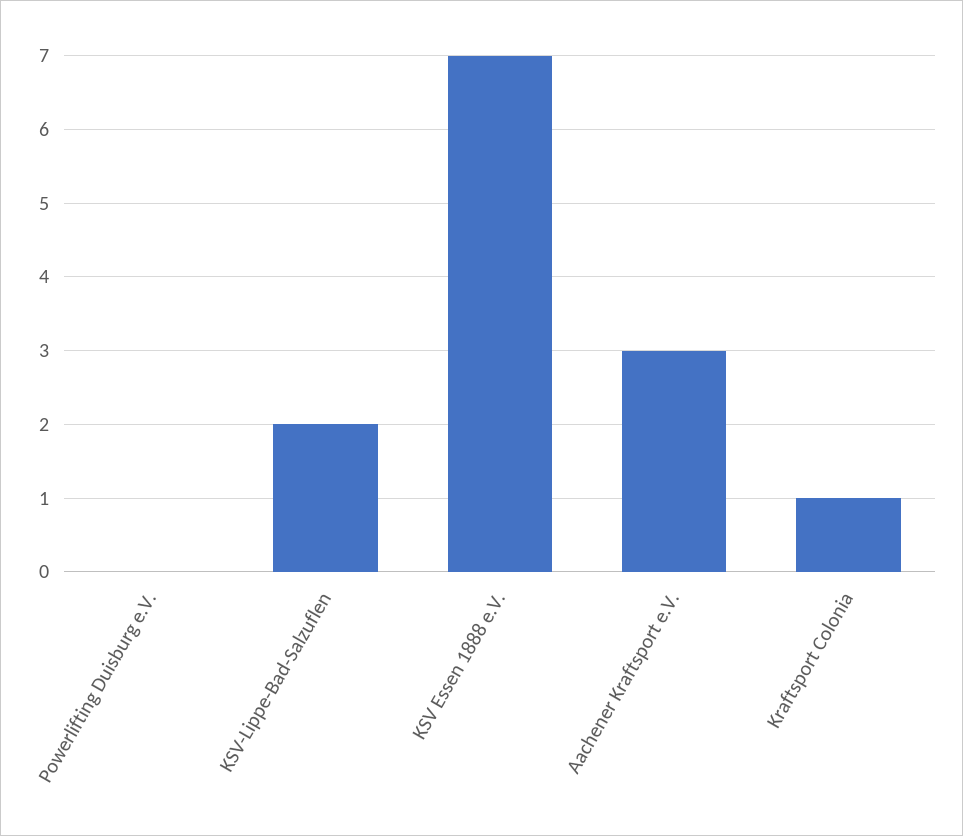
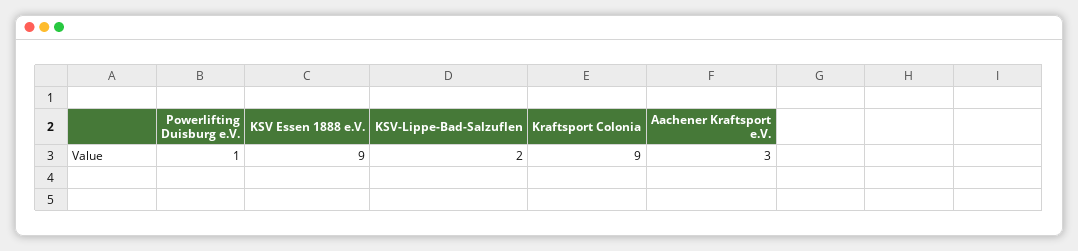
Powerlifting Duisburg e.V.: 0 -> 1
KSV Essen 1888 e.V.: 7 -> 9
Kraftsport Colonia: 1 -> 9

